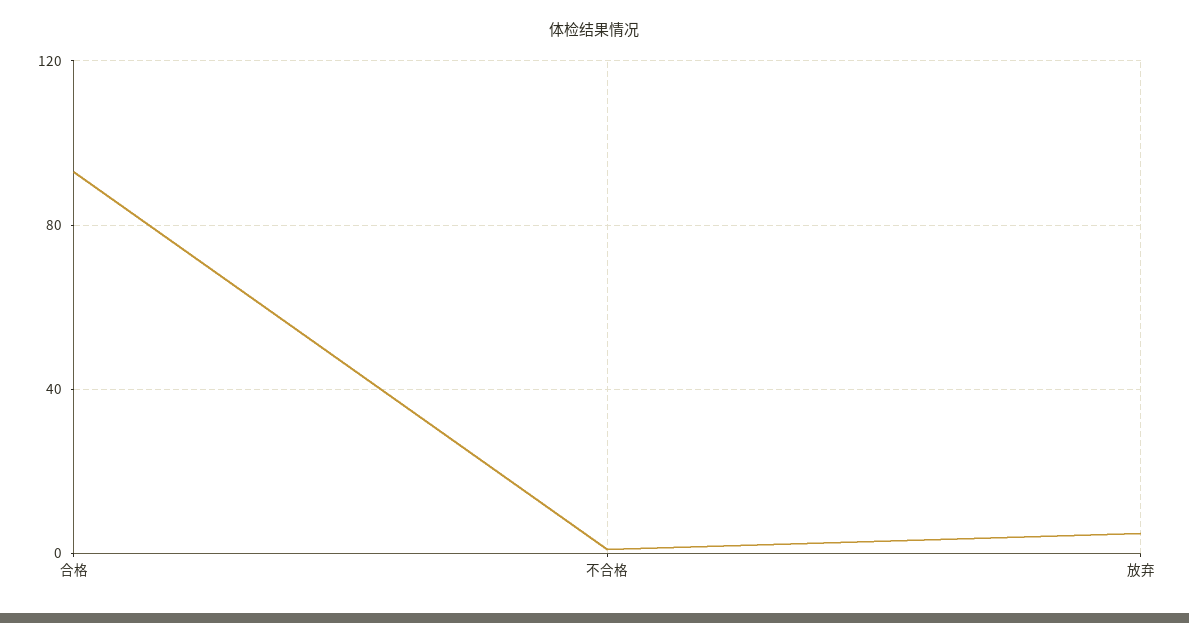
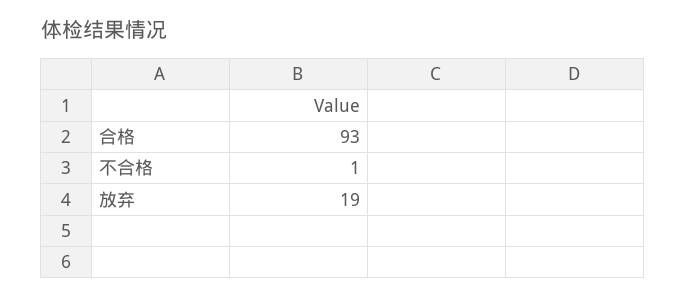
放弃: 5 -> 19

